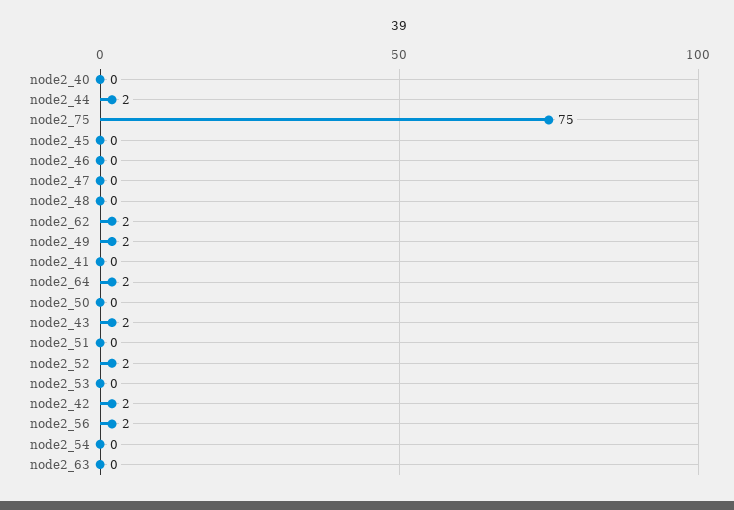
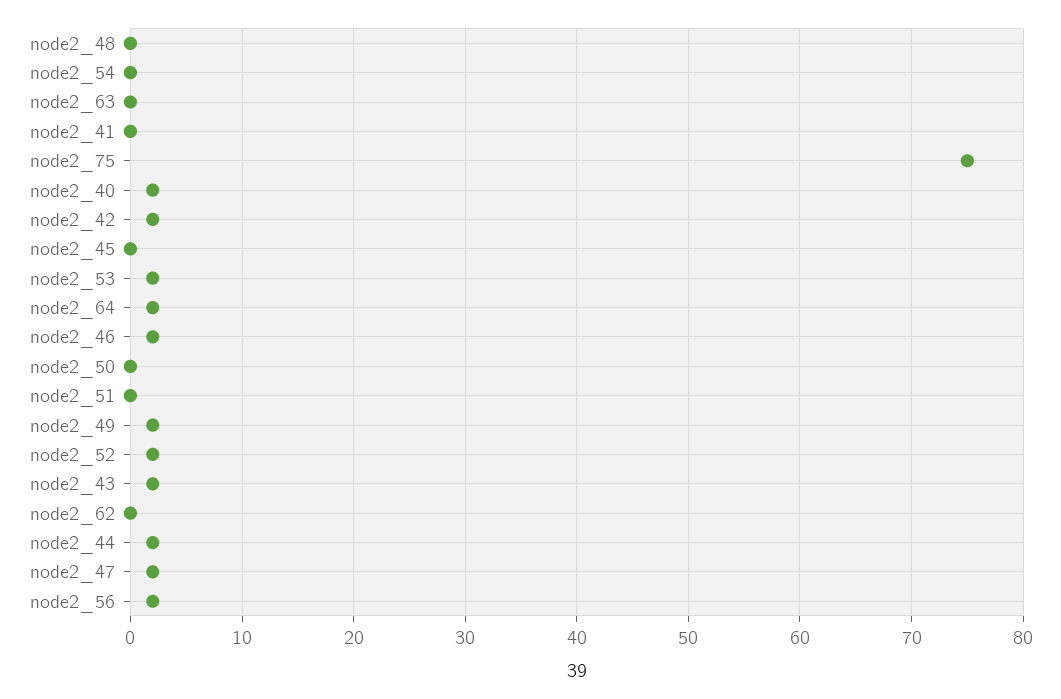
node2_40: 0 -> 2
node2_46: 0 -> 2
node2_47: 0 -> 2
node2_62: 2 -> 0
node2_53: 0 -> 2

